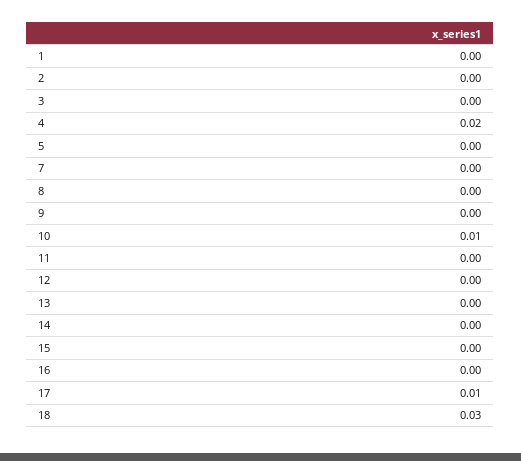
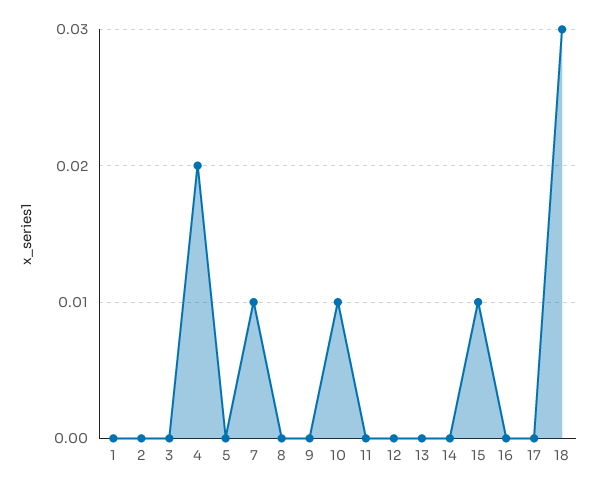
7: 0 -> 0.01
15: 0 -> 0.01
17: 0.01 -> 0

